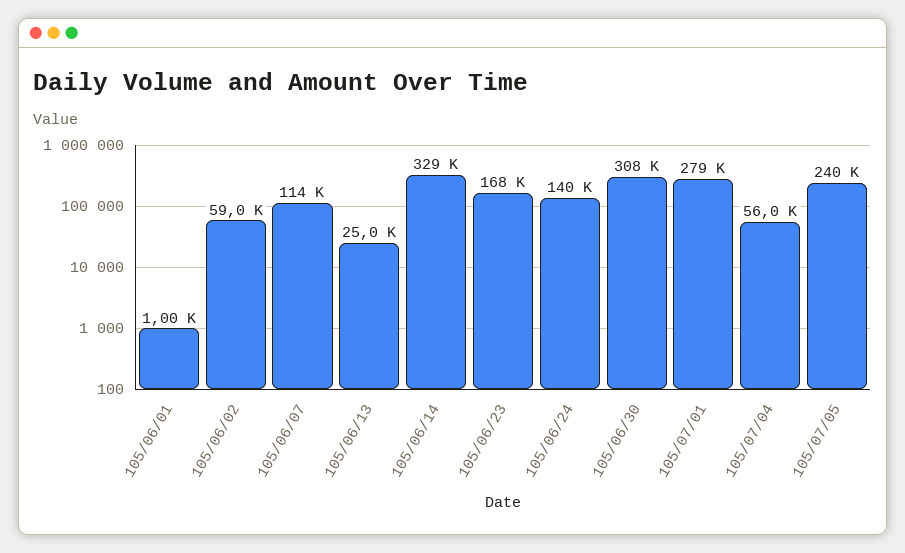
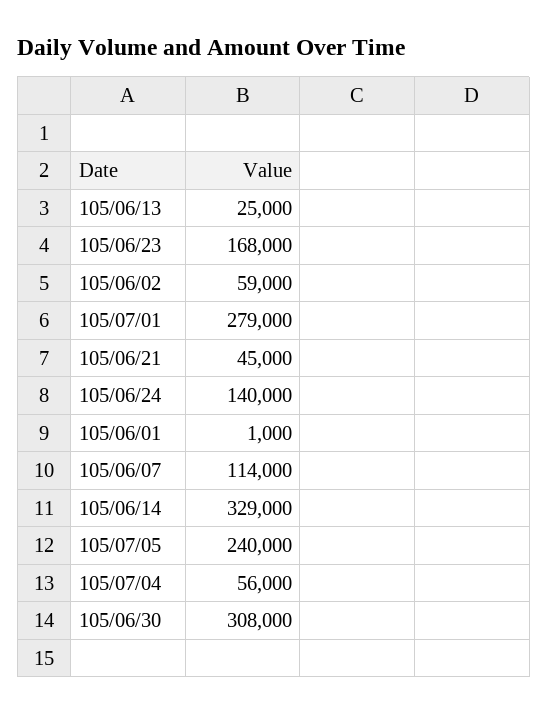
105/06/21: none -> 45000

